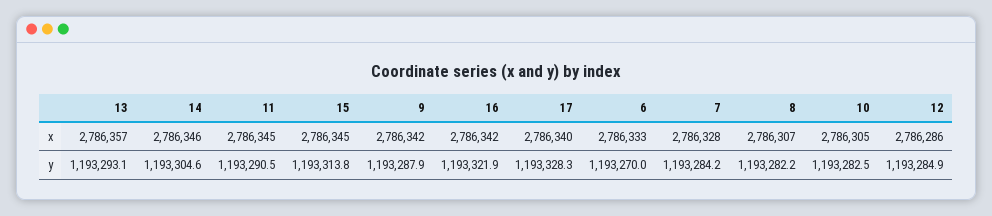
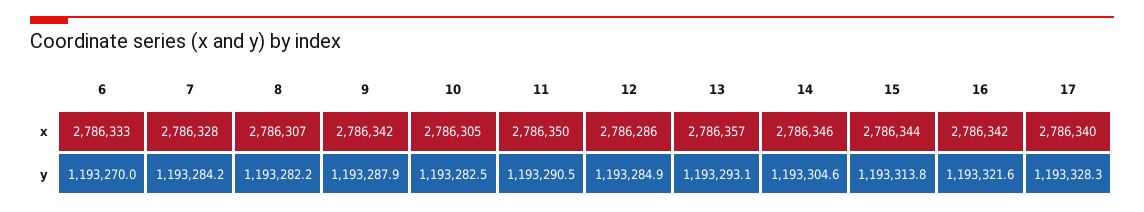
11, x: 2786345 -> 2786350
15, x: 2786345 -> 2786344
16, y: 1193321.9 -> 1193321.6

